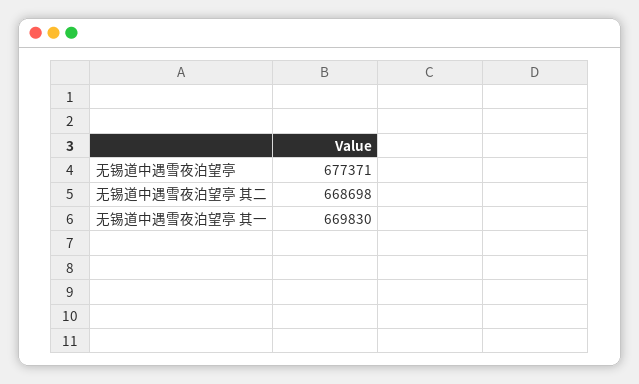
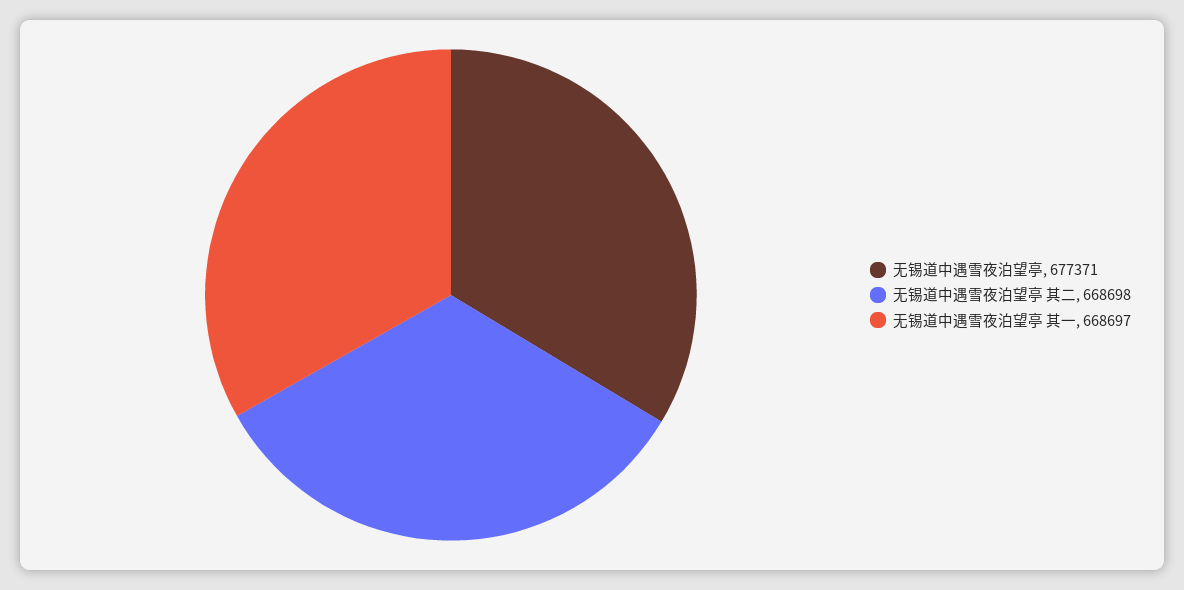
无锡道中遇雪夜泊望亭 其一: 669830 -> 668697

